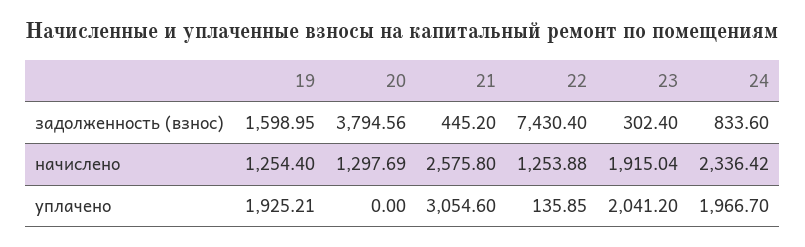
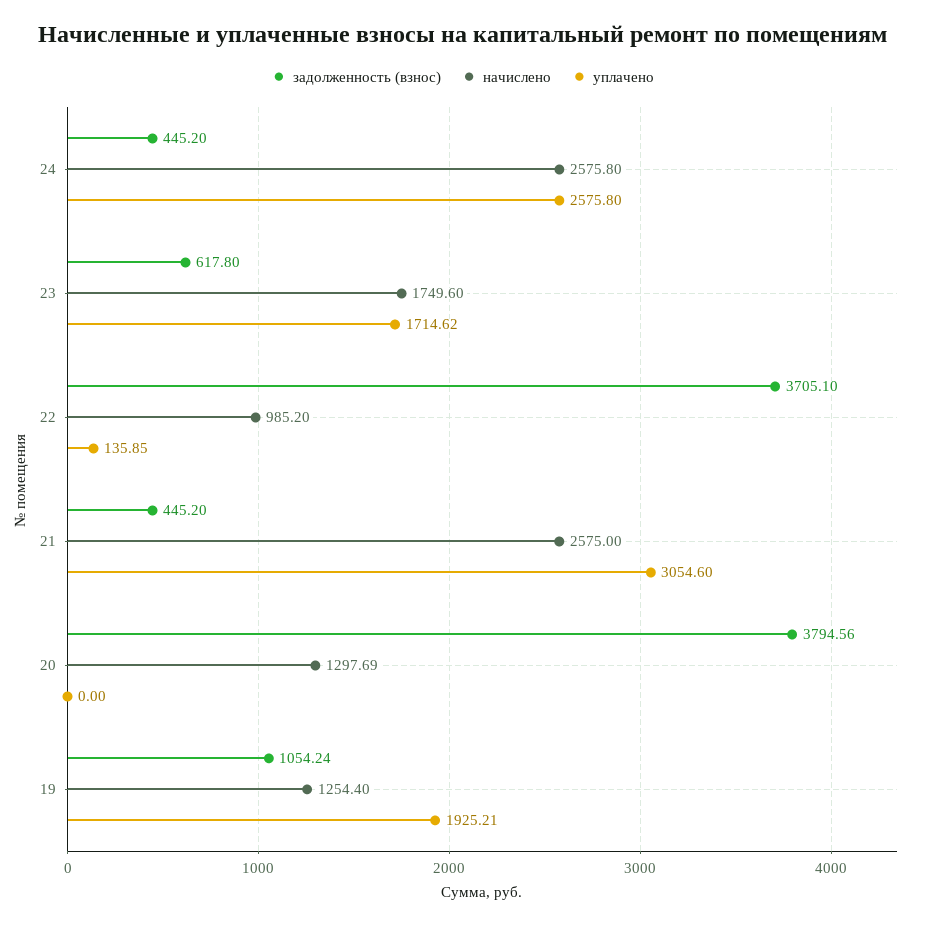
задолженность (взнос), 19: 1598.95 -> 1054.24
задолженность (взнос), 22: 7430.4 -> 3705.1
задолженность (взнос), 23: 302.4 -> 617.8
задолженность (взнос), 24: 833.6 -> 445.2
начислено, 21: 2575.8 -> 2575
начислено, 22: 1253.88 -> 985.2
начислено, 23: 1915.04 -> 1749.6
начислено, 24: 2336.42 -> 2575.8
уплачено, 23: 2041.2 -> 1714.62
уплачено, 24: 1966.7 -> 2575.8

